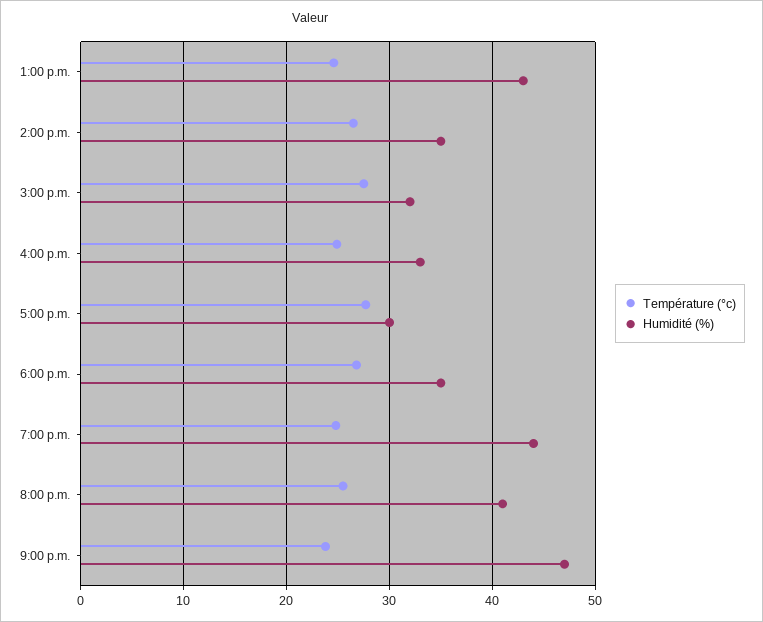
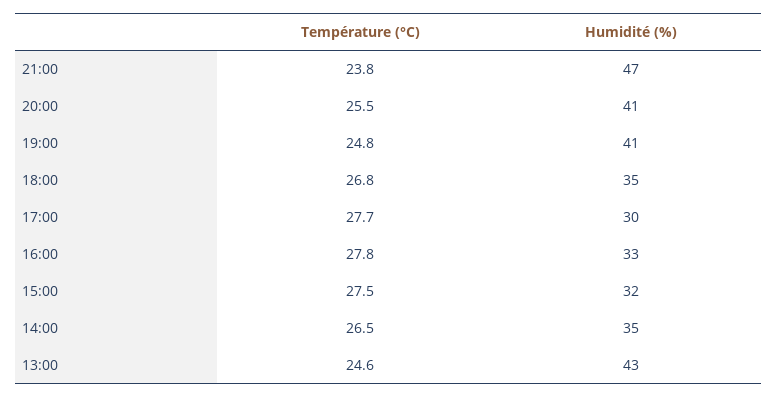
Température (°c), 4:00 p.m.: 25 -> 27.8
Humidité (%), 7:00 p.m.: 44 -> 41

